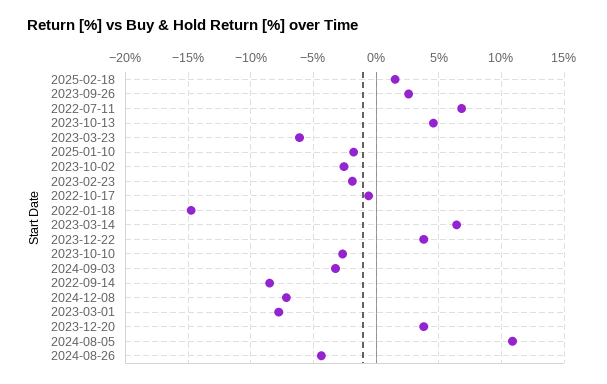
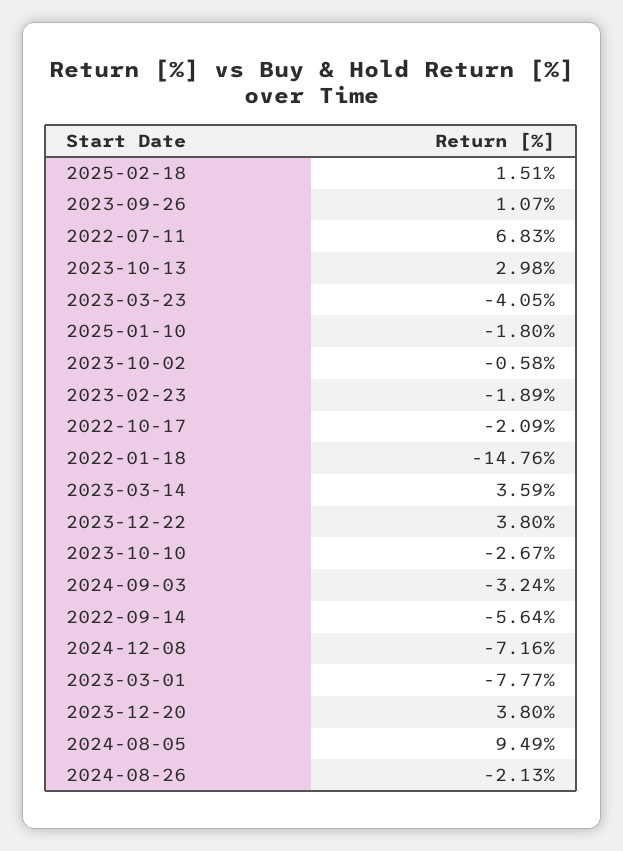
2023-09-26: 2.5 -> 1.07
2023-10-13: 4.5 -> 2.98
2023-03-23: -6 -> -4.05
2023-10-02: -2.5 -> -0.58
2022-10-17: -0.5 -> -2.09
2023-03-14: 6.5 -> 3.59
2022-09-14: -8.5 -> -5.64
2024-08-05: 11 -> 9.49
2024-08-26: -4.5 -> -2.13

